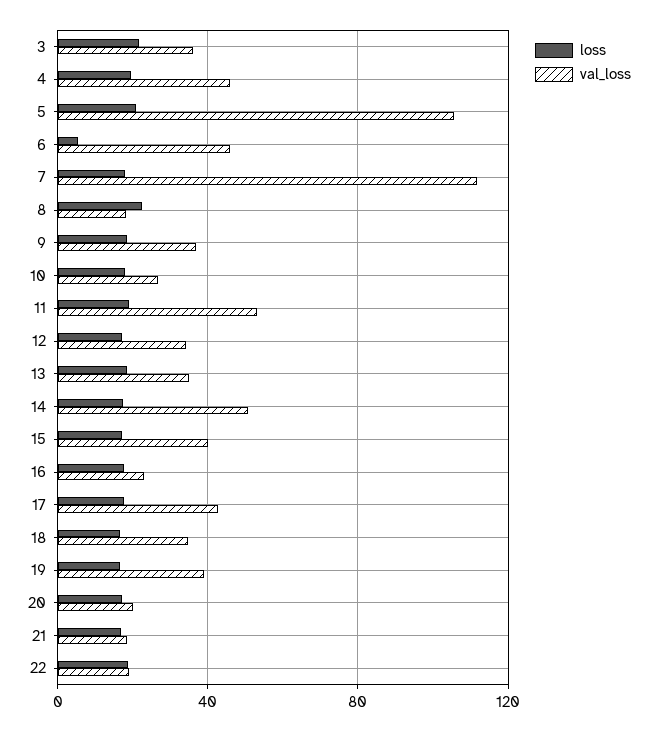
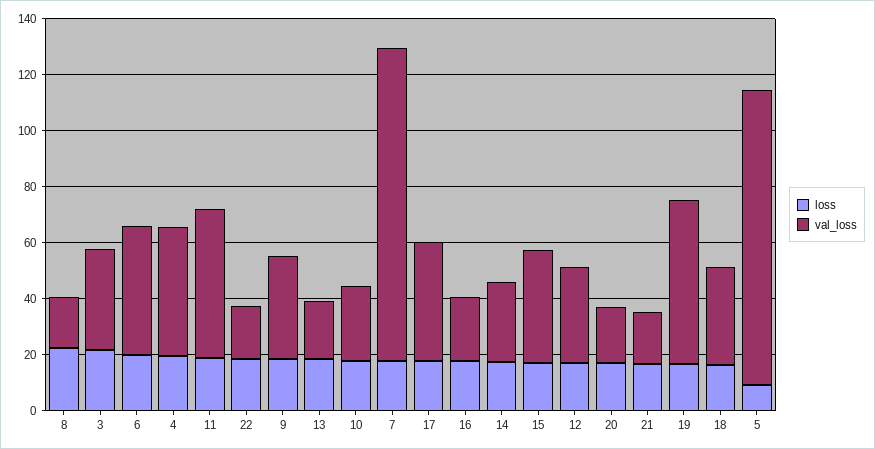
loss, 5: 20 -> 10
loss, 6: 5 -> 20
val_loss, 13: 35 -> 20
val_loss, 14: 50 -> 30
val_loss, 19: 40 -> 60

